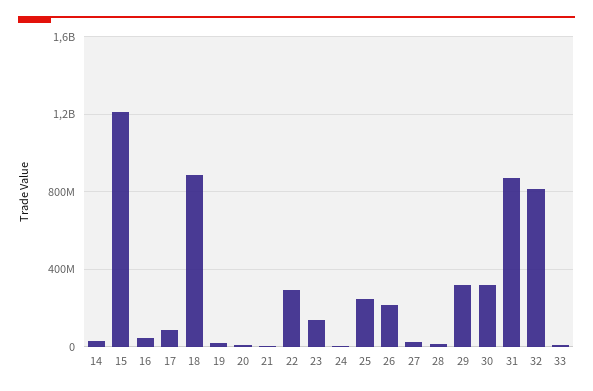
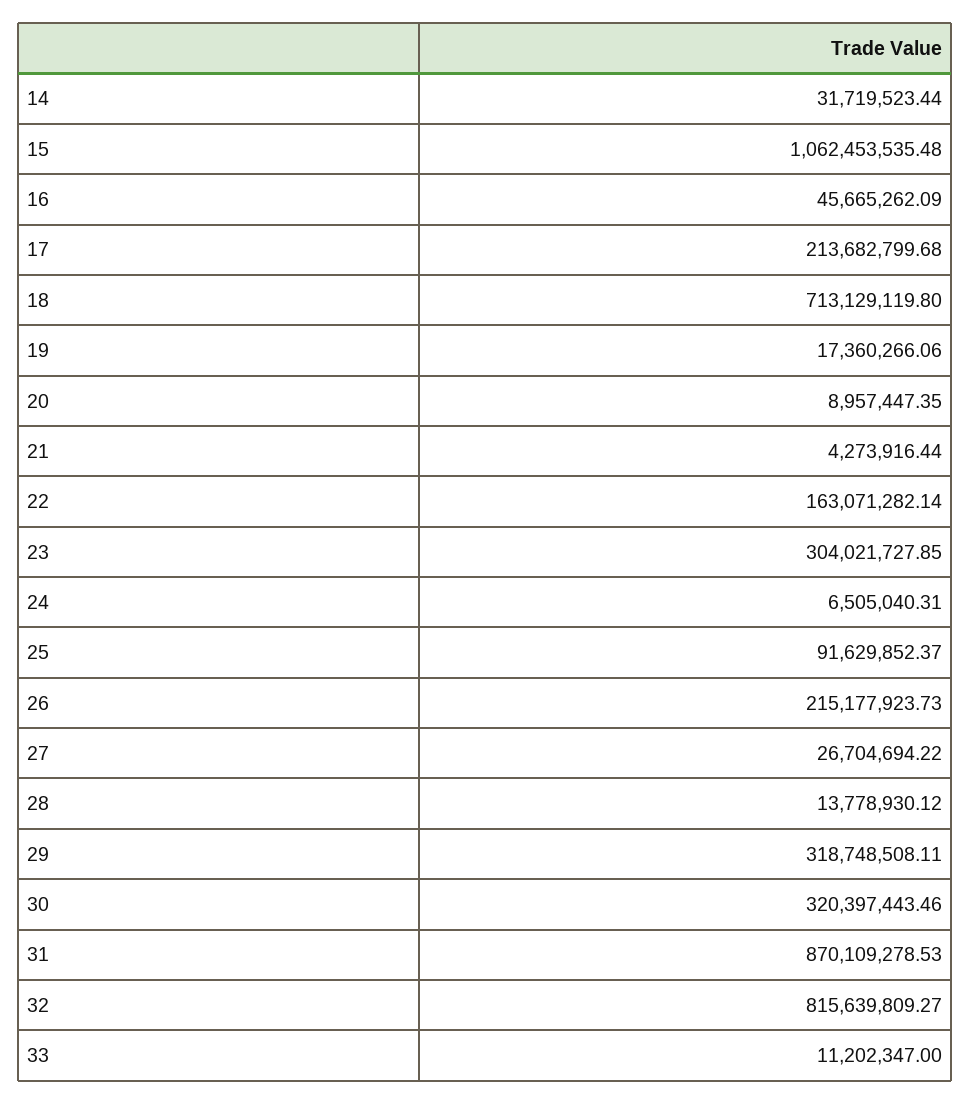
15: 1200000000 -> 1062453535.48
17: 100000000 -> 213682799.68
18: 900000000 -> 713129119.8
22: 300000000 -> 163071282.14
23: 150000000 -> 304021727.85
25: 250000000 -> 91629852.37

